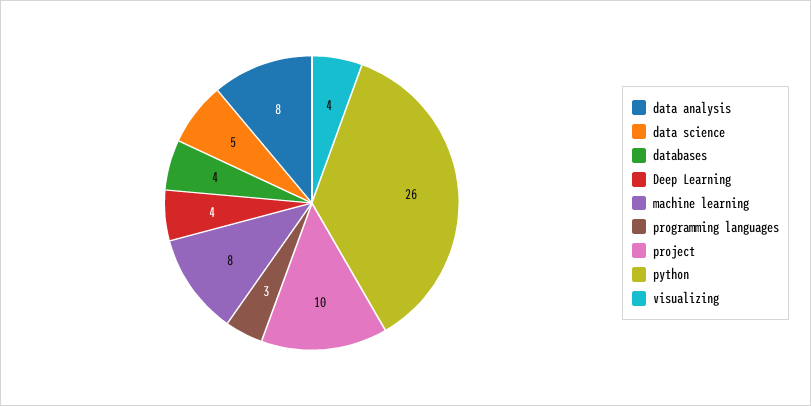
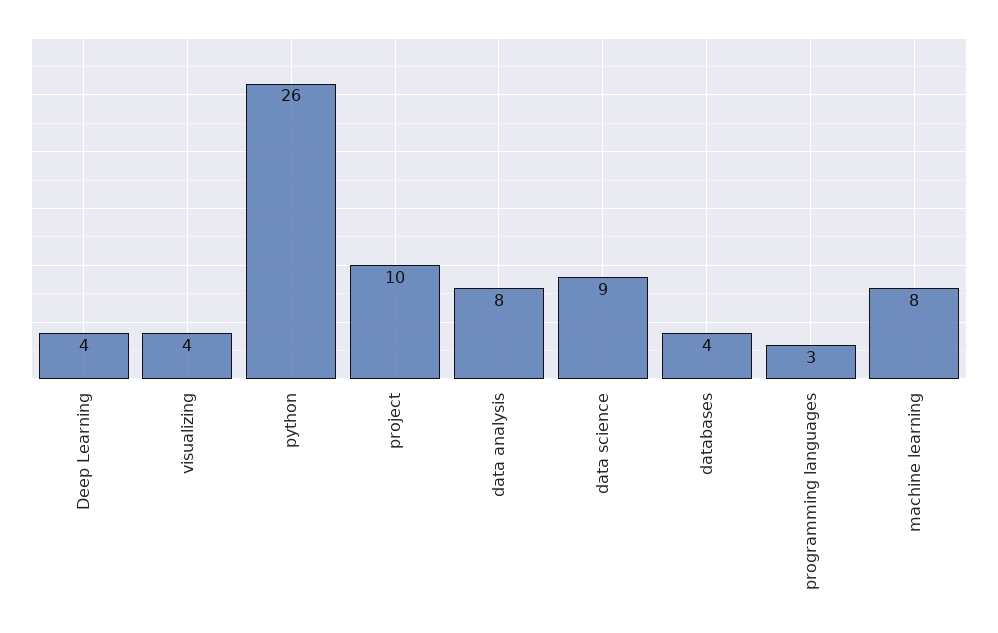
data science: 5 -> 9

